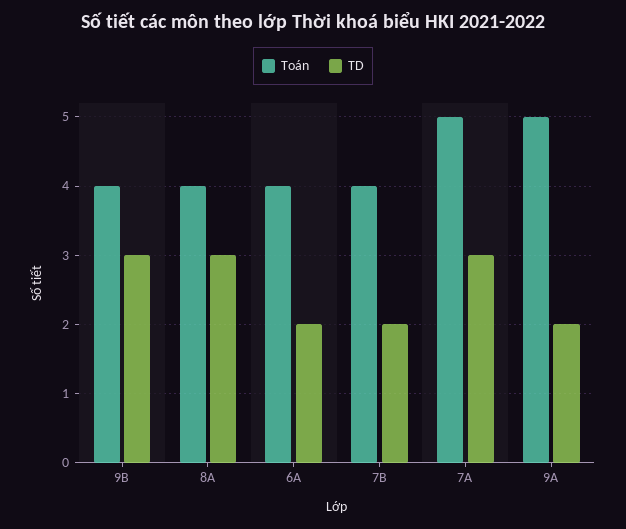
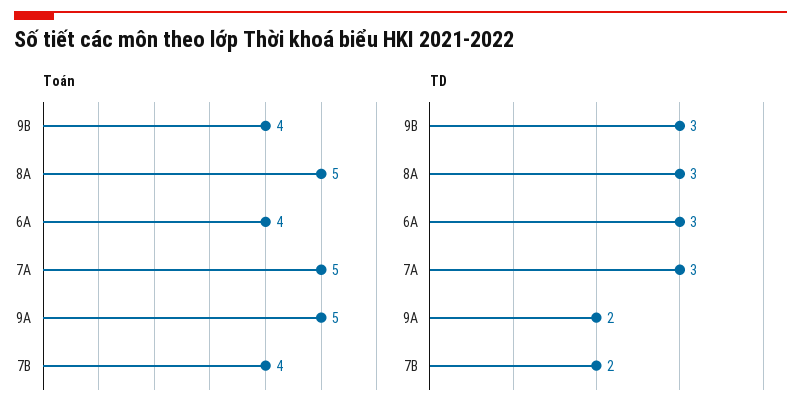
Toán, 8A: 4 -> 5
TD, 6A: 2 -> 3

